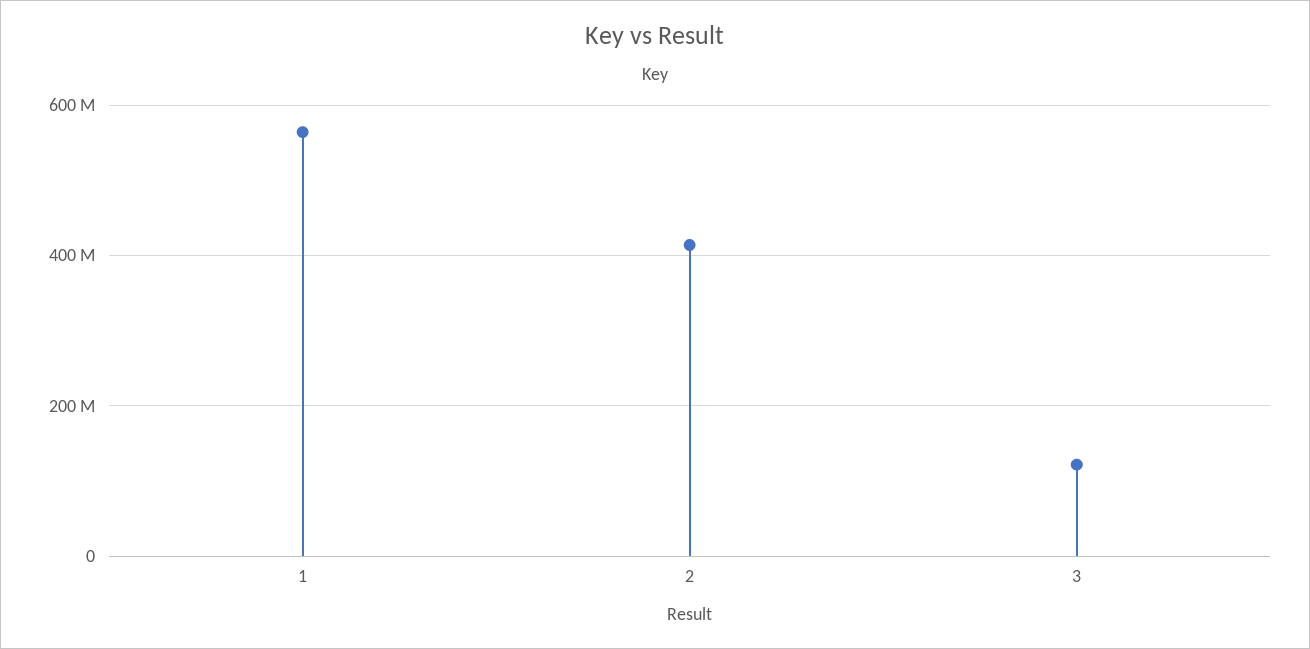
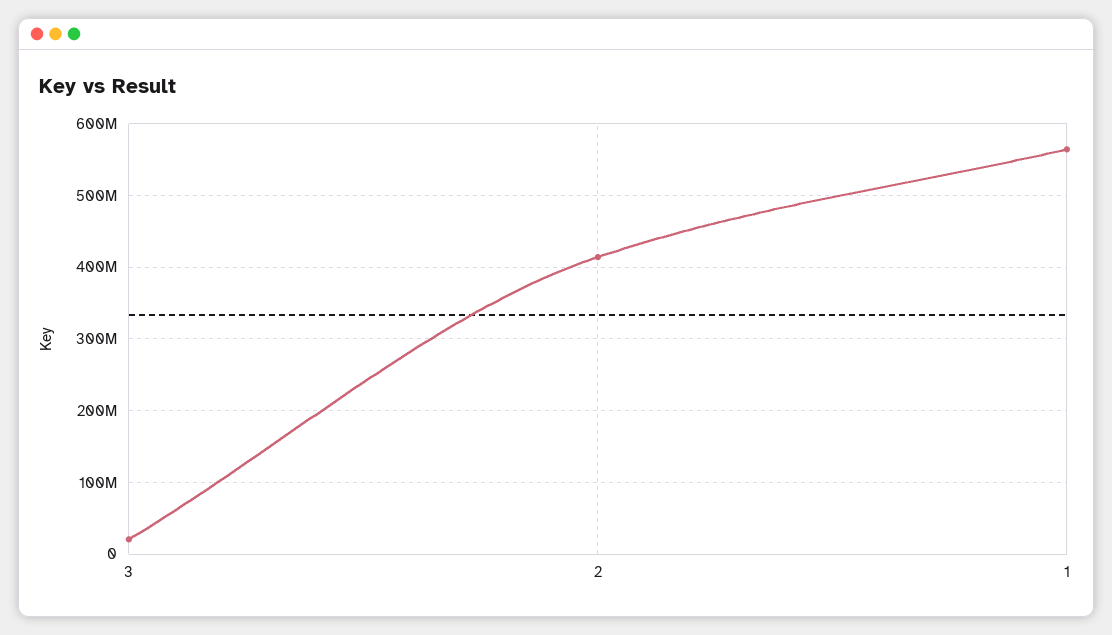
3: 120000000 -> 20000000

